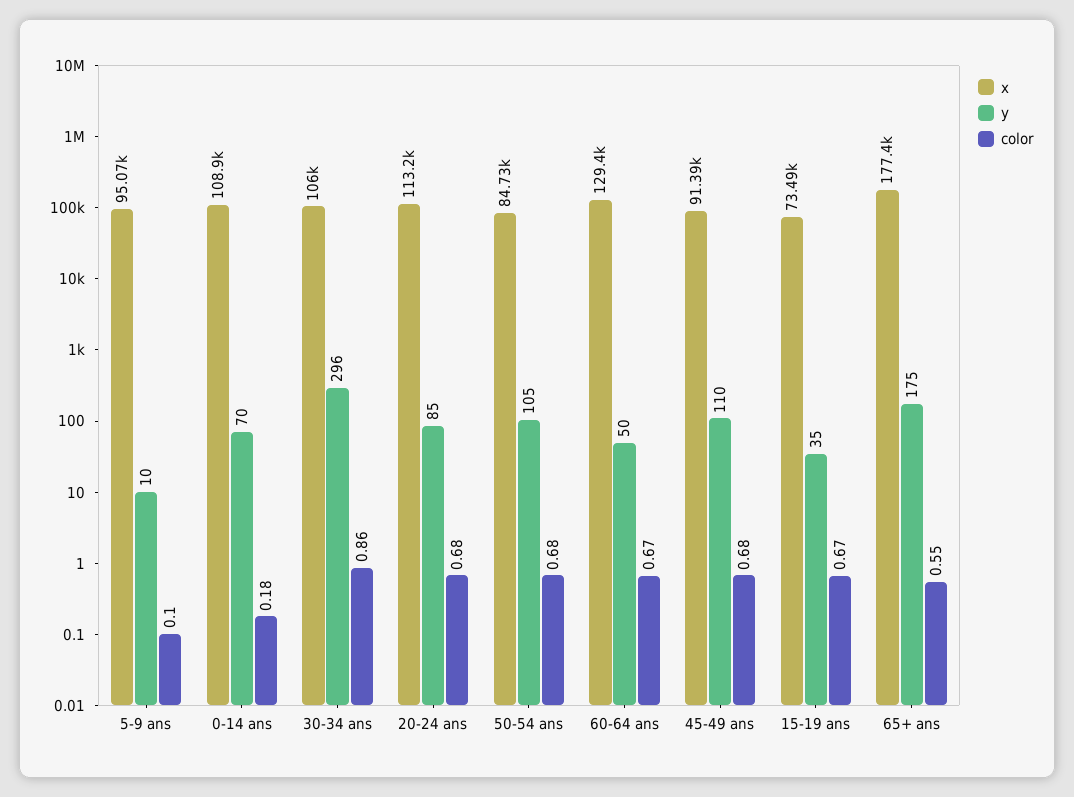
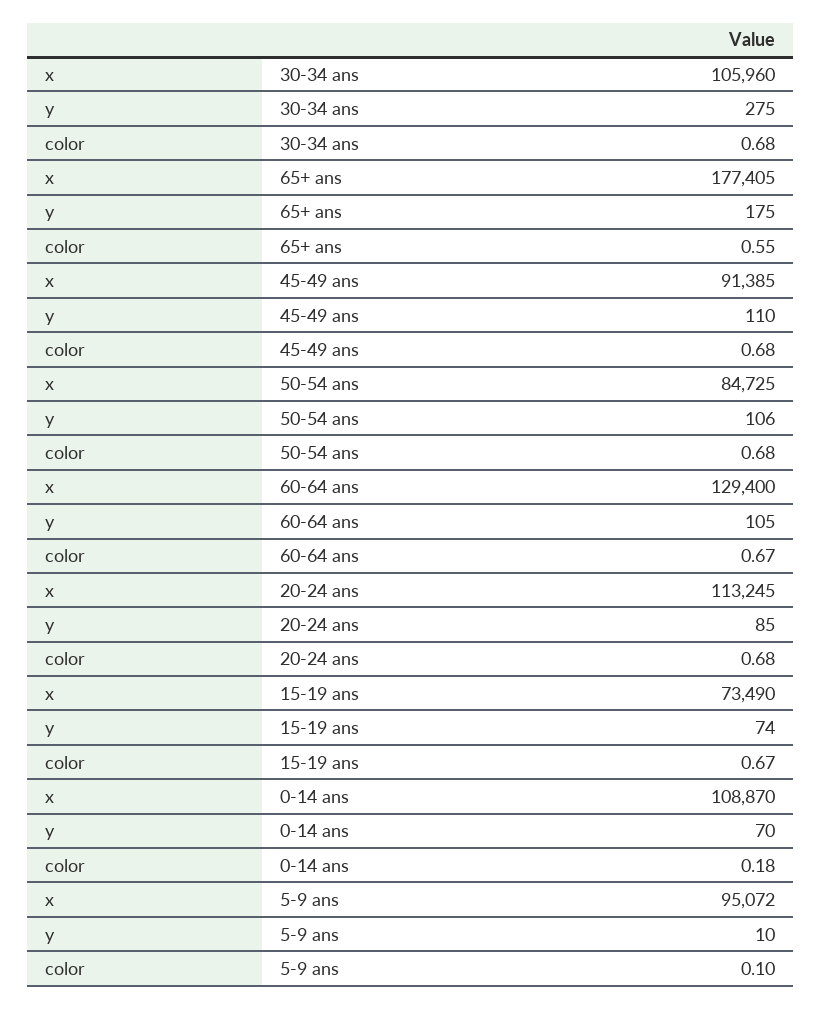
y, 30-34 ans: 296 -> 275
color, 30-34 ans: 0.86 -> 0.68
y, 50-54 ans: 105 -> 106
y, 60-64 ans: 50 -> 105
y, 15-19 ans: 35 -> 74

